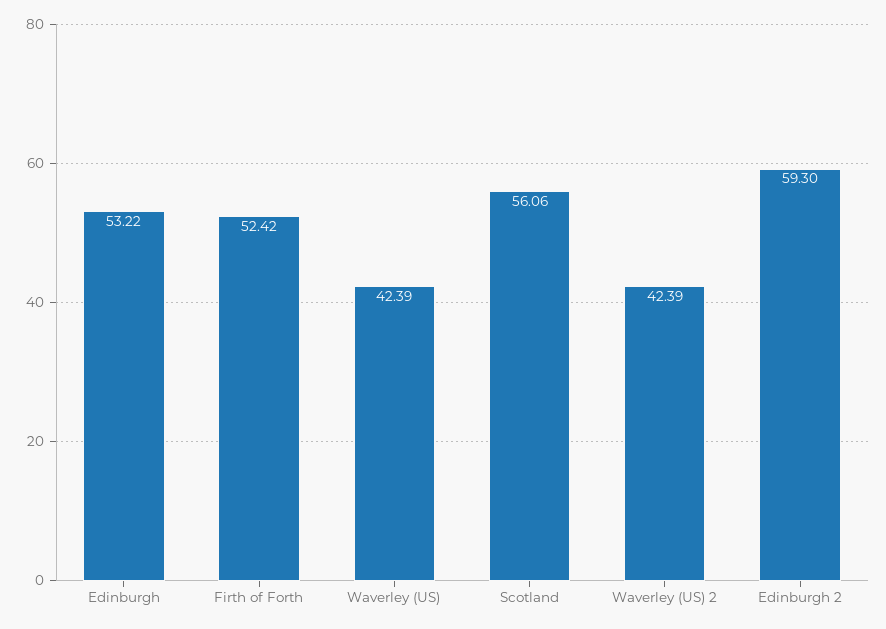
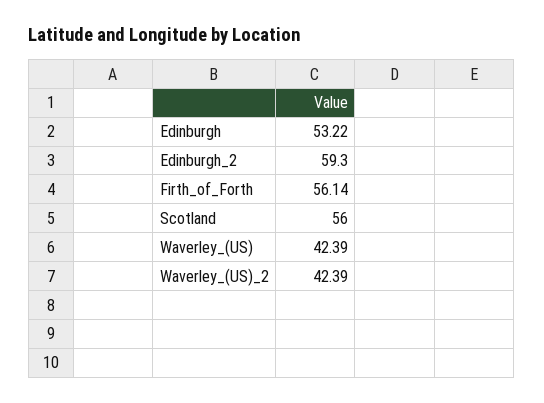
Firth of Forth: 52.42 -> 56.14
Scotland: 56.06 -> 56

